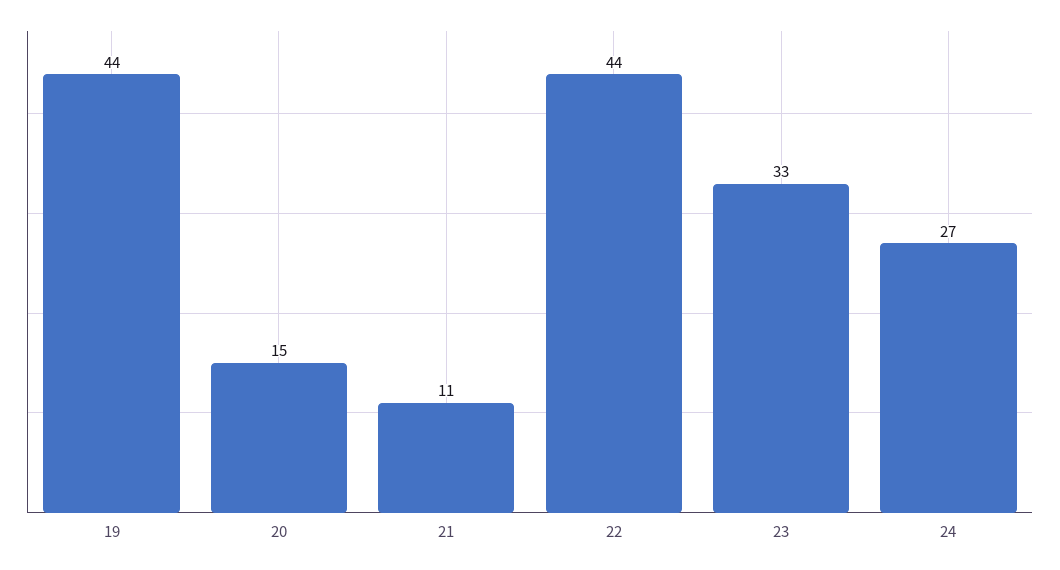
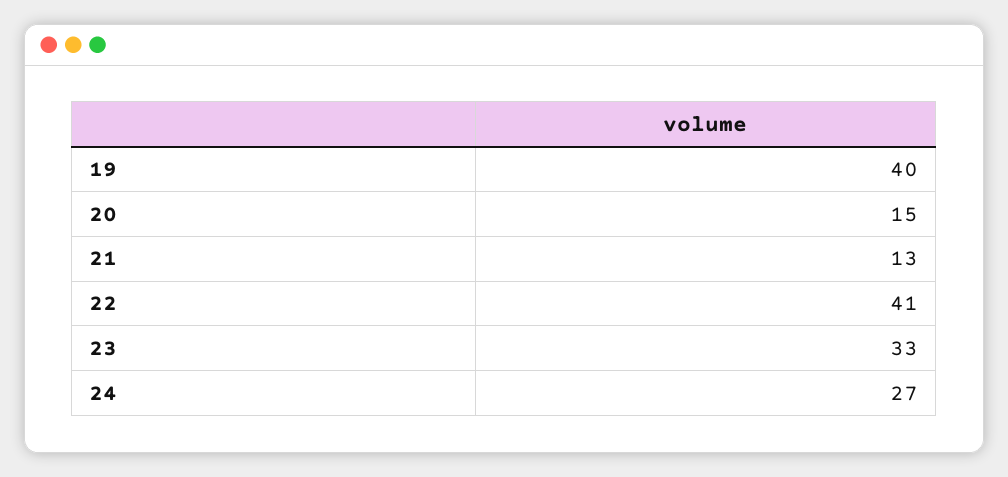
19: 44 -> 40
21: 11 -> 13
22: 44 -> 41

